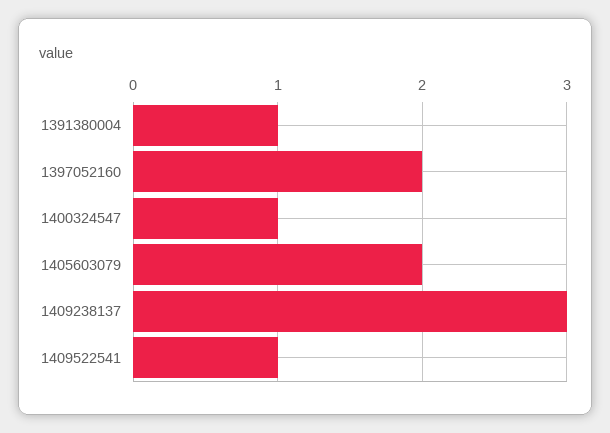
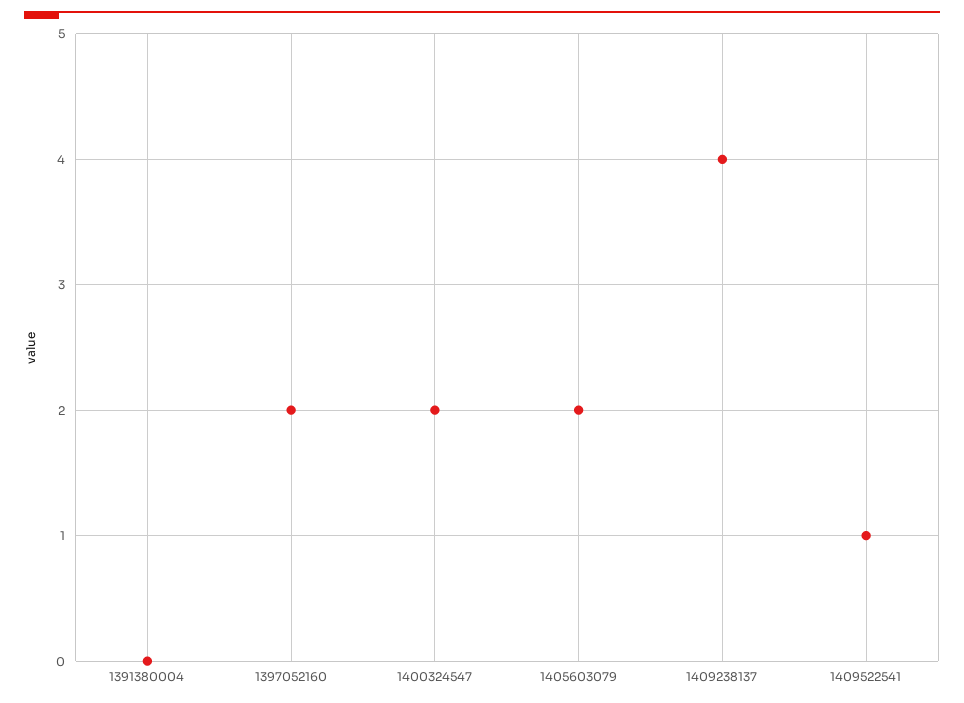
1391380004: 1 -> 0
1400324547: 1 -> 2
1409238137: 3 -> 4

